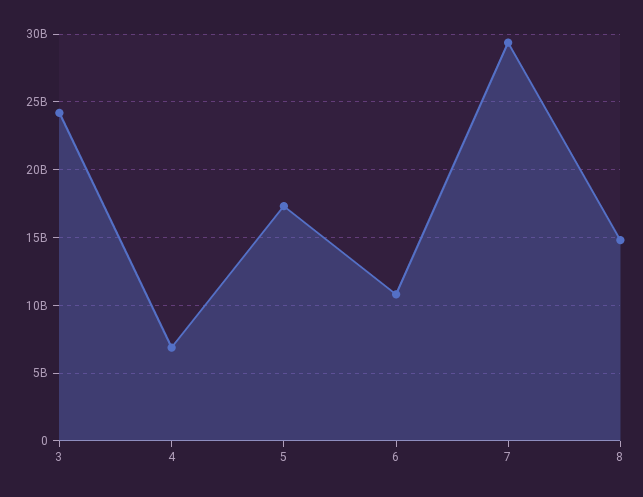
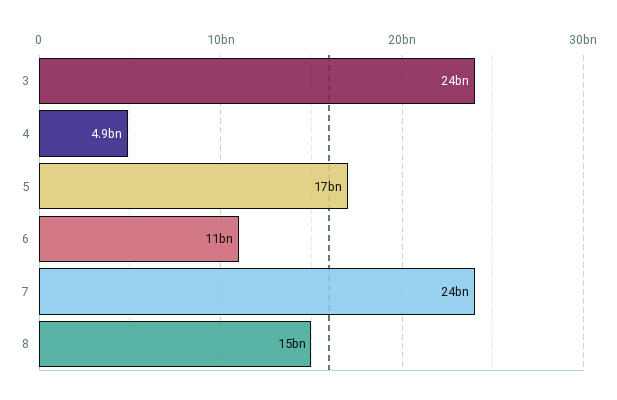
4: 7000000000 -> 4900000000
7: 29500000000 -> 24000000000

